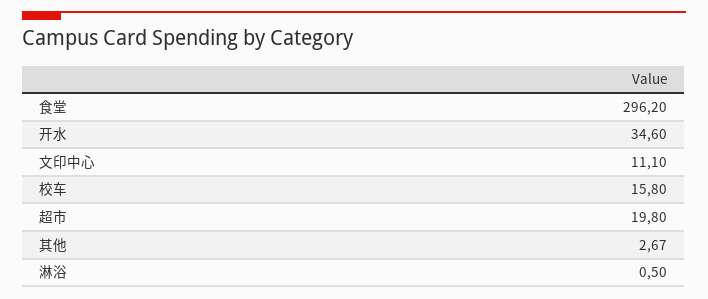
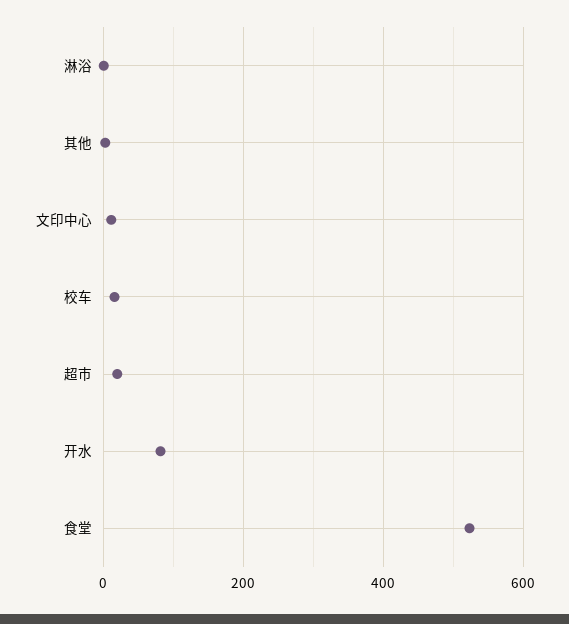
食堂: 296.2 -> 520
开水: 34.6 -> 80

